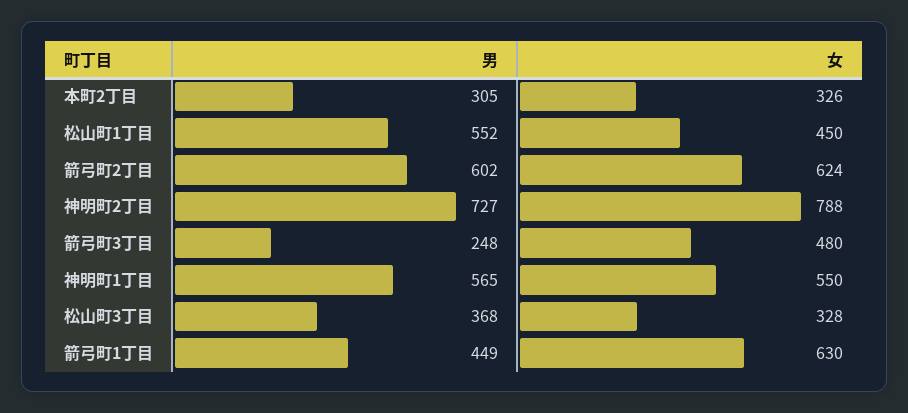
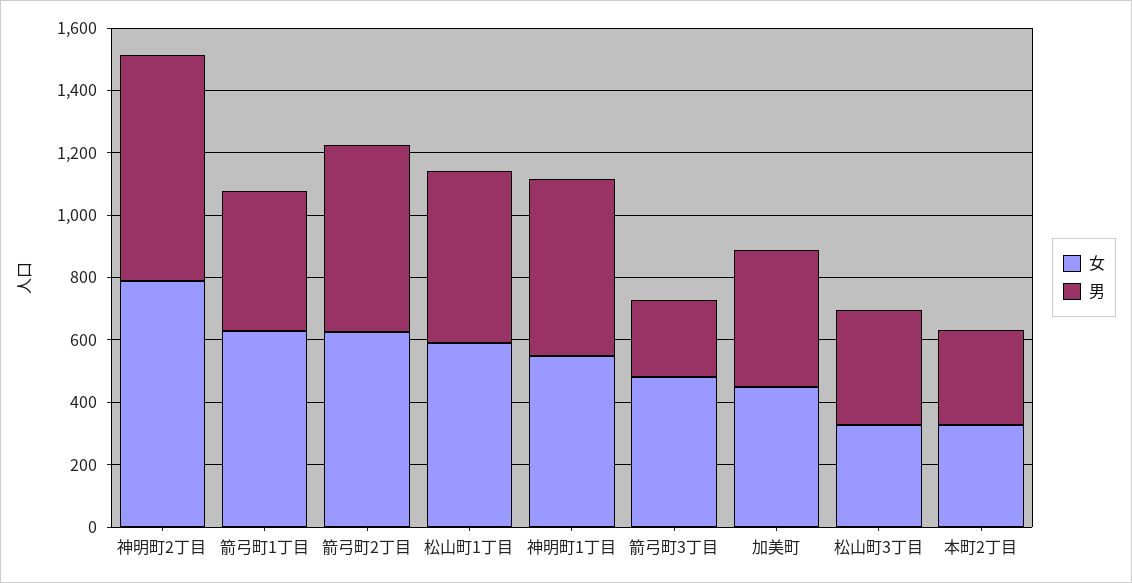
女, 松山町1丁目: 450 -> 600
女, 加美町: none -> 450
男, 加美町: none -> 450

